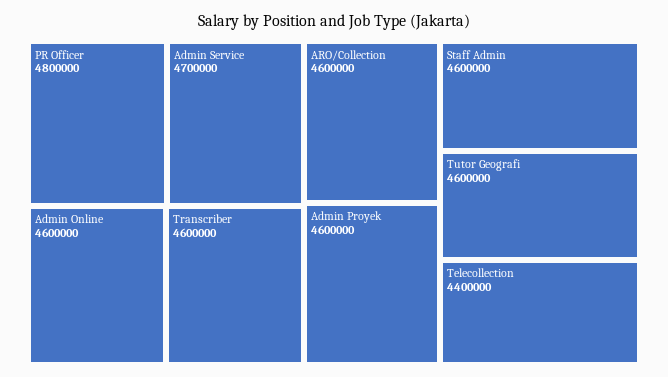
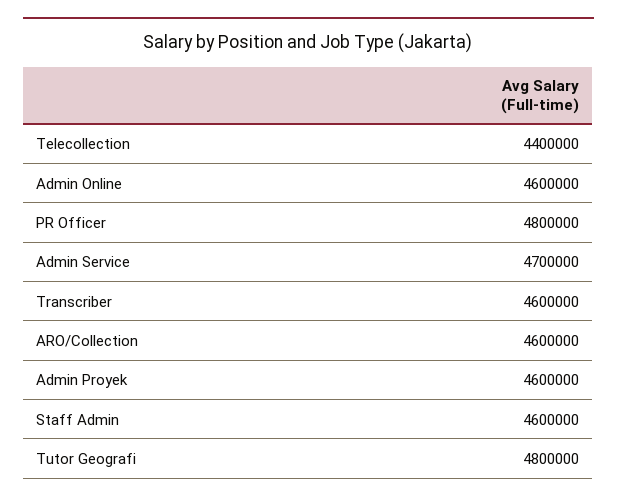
Tutor Geografi: 4600000 -> 4800000

